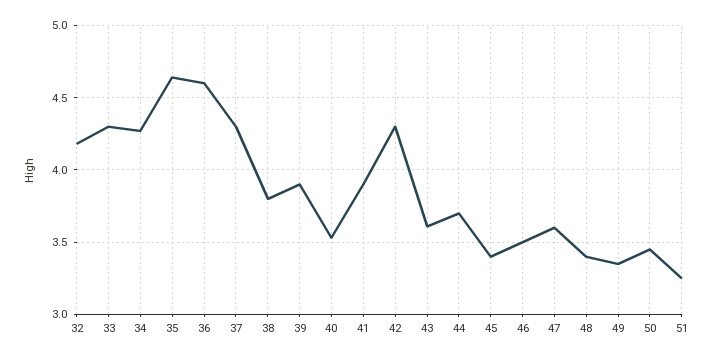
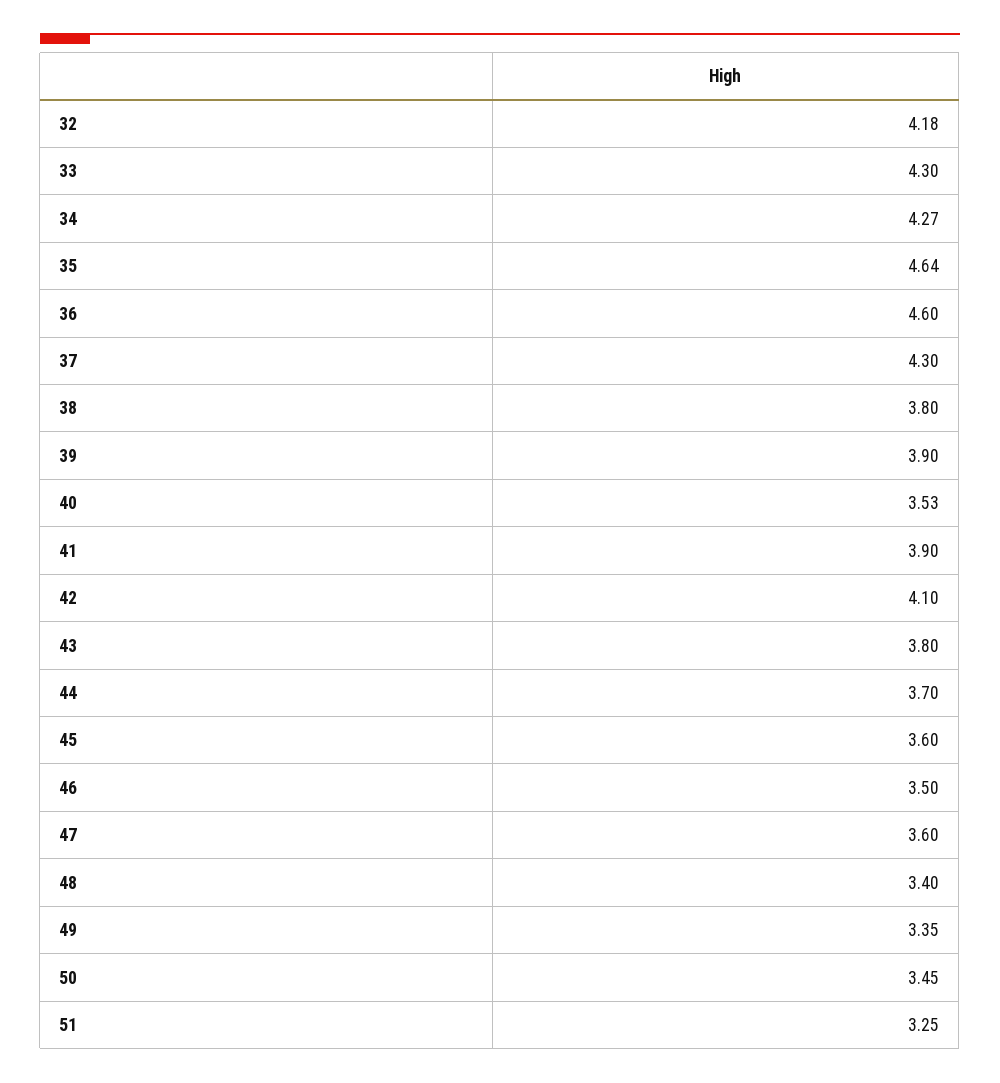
42: 4.3 -> 4.1
43: 3.6 -> 3.8
45: 3.4 -> 3.6

